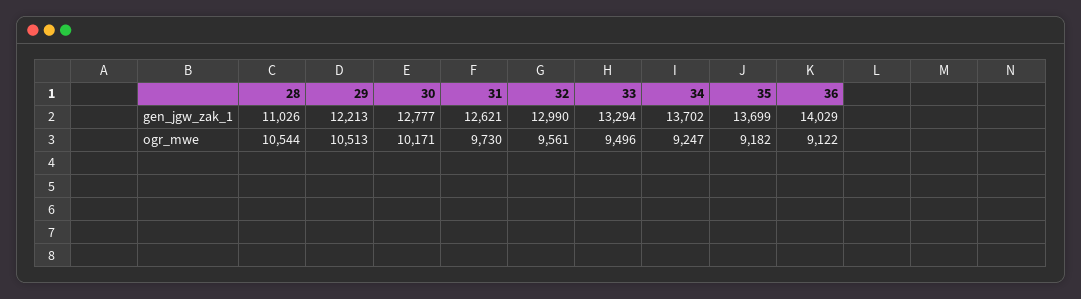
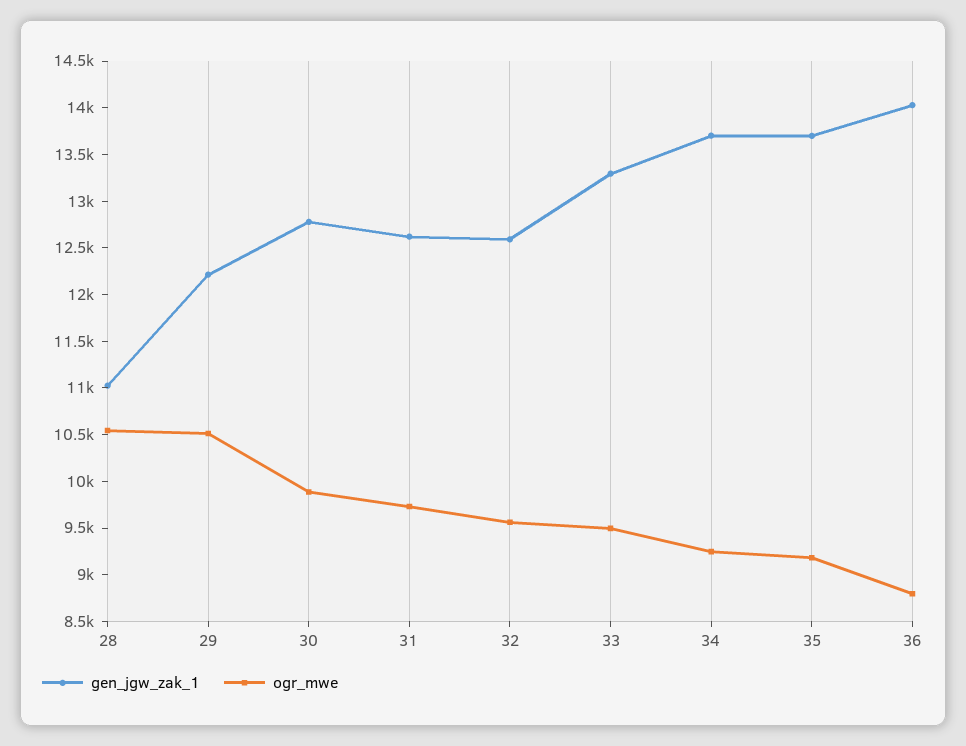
gen_jgw_zak_1, 32: 12990 -> 12600
ogr_mwe, 30: 10171 -> 9900
ogr_mwe, 36: 9122 -> 8800

